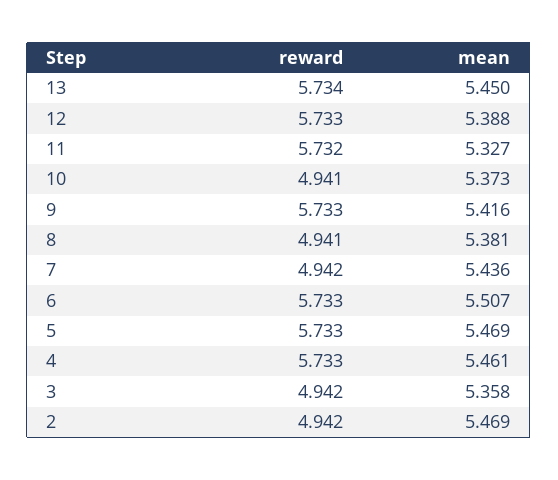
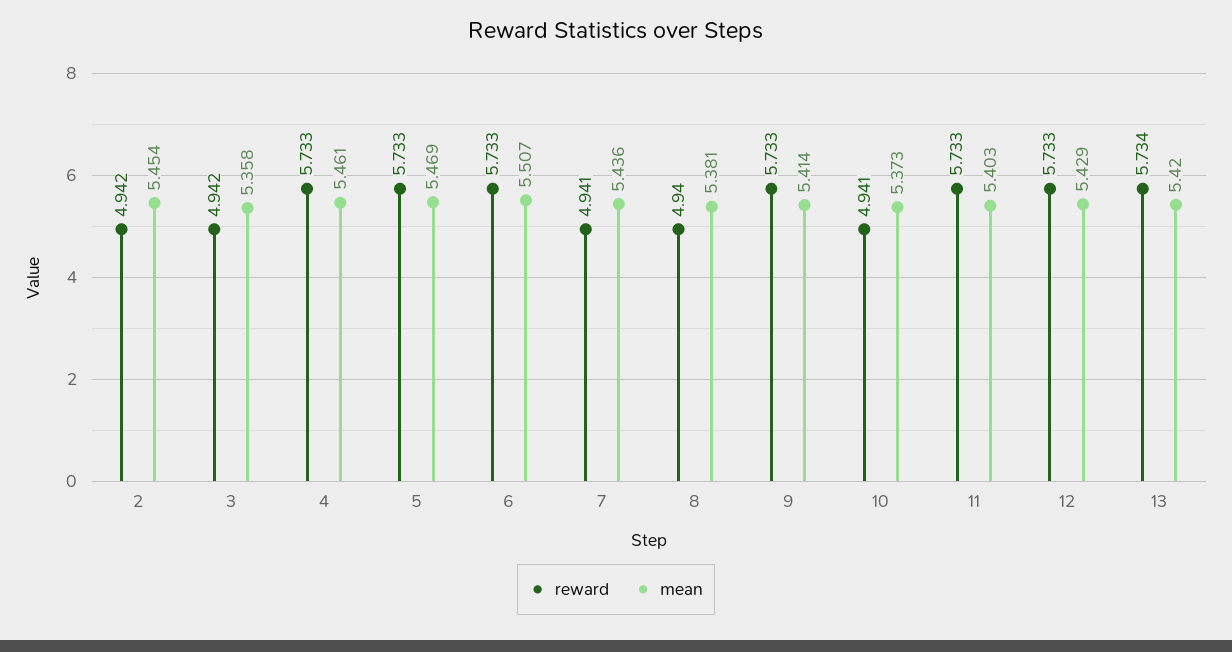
mean, 13: 5.45 -> 5.42
mean, 12: 5.388 -> 5.429
reward, 11: 5.732 -> 5.733
mean, 11: 5.327 -> 5.403
mean, 9: 5.416 -> 5.414
reward, 8: 4.941 -> 4.94
reward, 7: 4.942 -> 4.941
mean, 2: 5.469 -> 5.454

